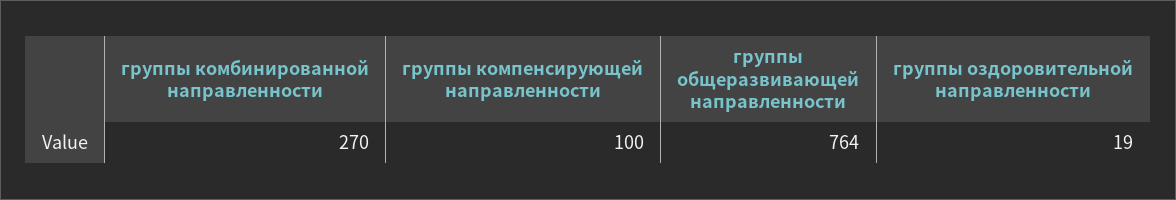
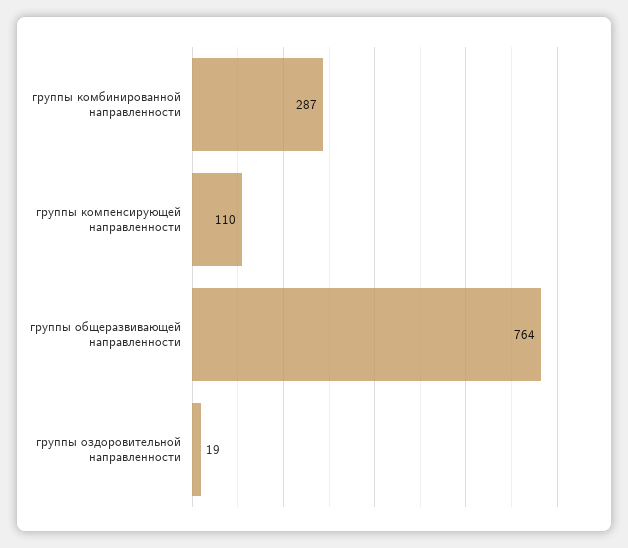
группы комбинированной направленности: 270 -> 287
группы компенсирующей направленности: 100 -> 110

